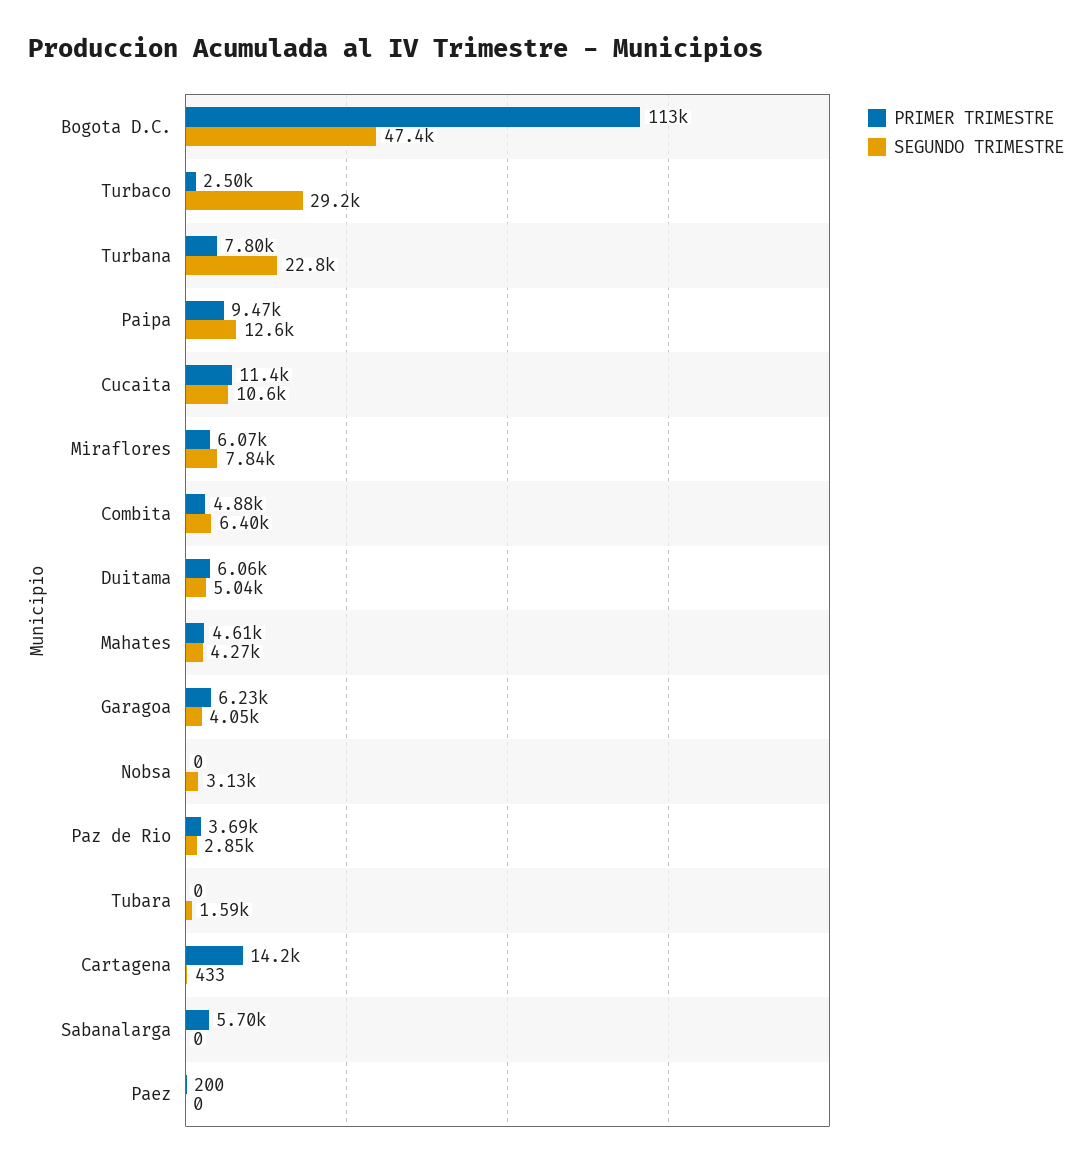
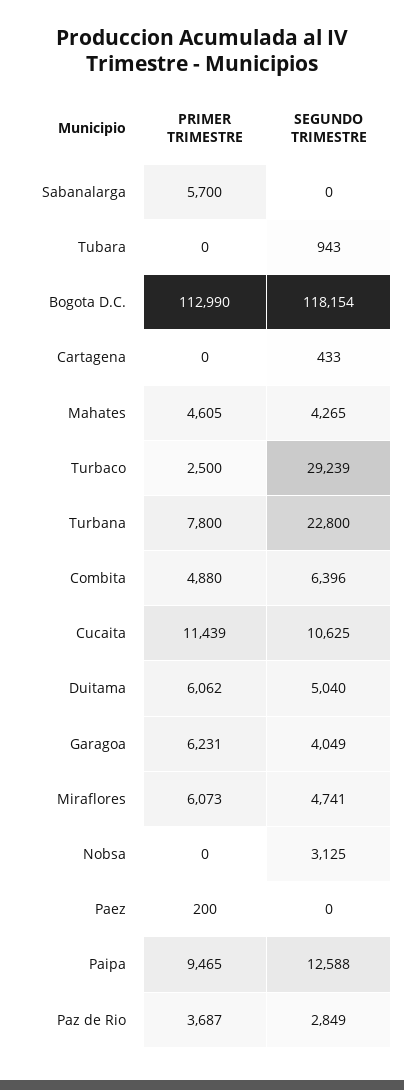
SEGUNDO TRIMESTRE, Bogota D.C.: 47400 -> 118154
SEGUNDO TRIMESTRE, Miraflores: 7840 -> 4741
SEGUNDO TRIMESTRE, Tubara: 1590 -> 943
PRIMER TRIMESTRE, Cartagena: 14200 -> 0

